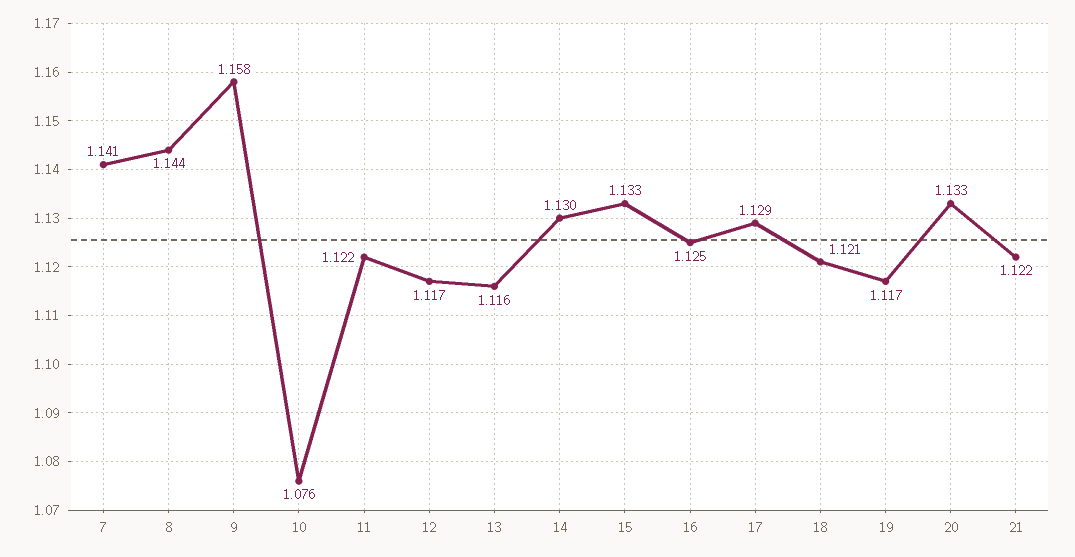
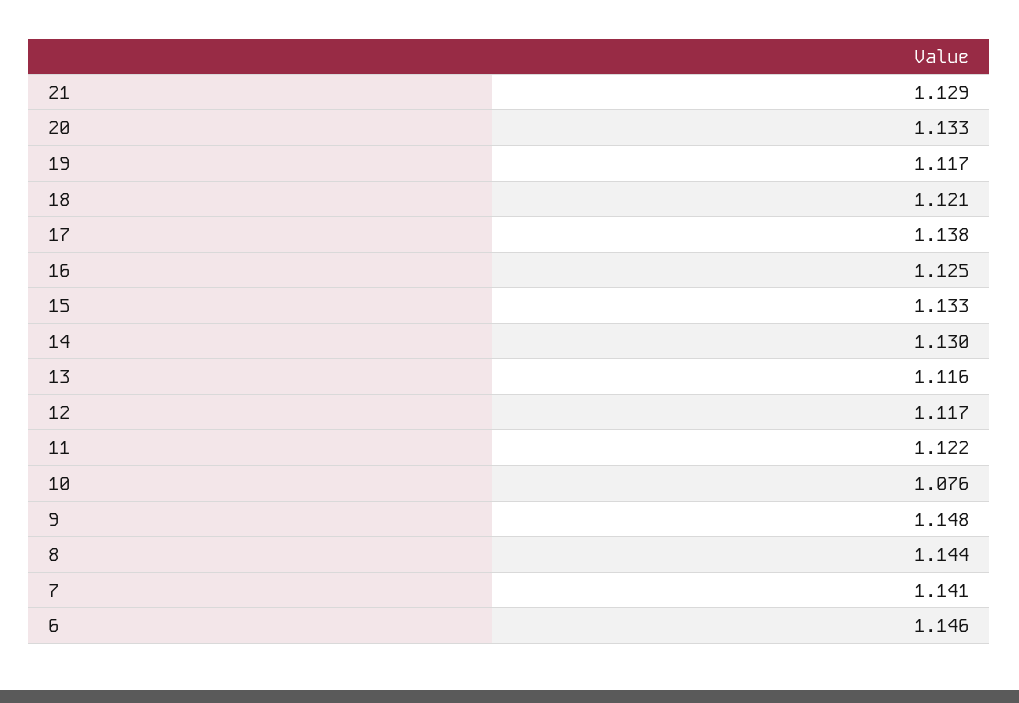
9: 1.158 -> 1.148
17: 1.129 -> 1.138
21: 1.122 -> 1.129
6: none -> 1.146

